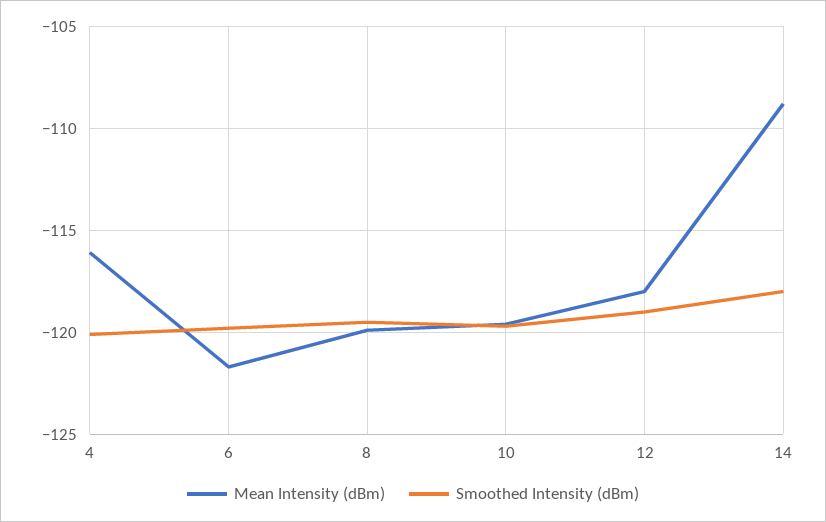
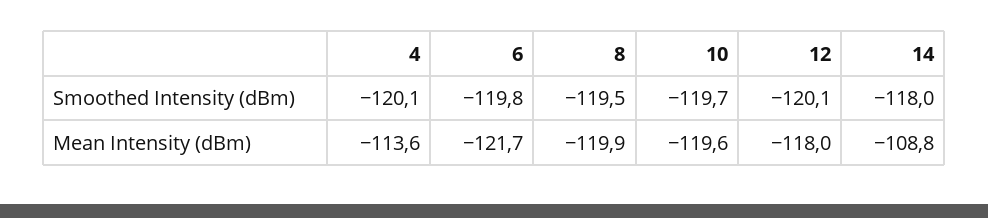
Mean Intensity (dBm), 4: -116 -> -113.6
Smoothed Intensity (dBm), 12: -119 -> -120.1

